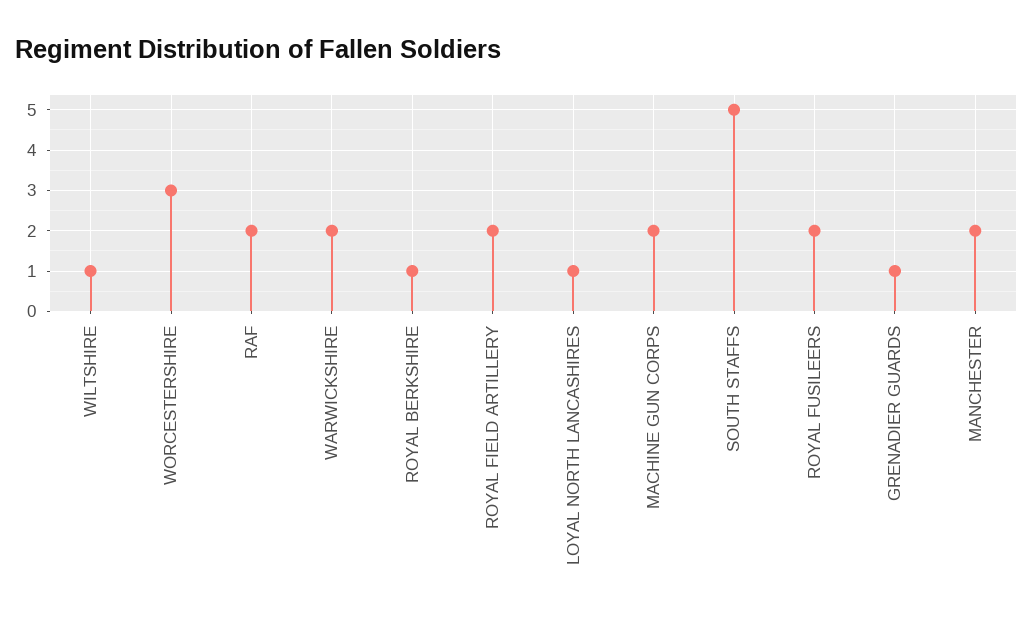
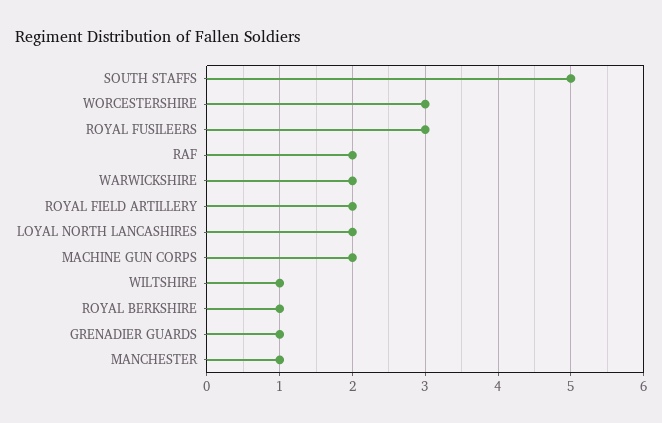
LOYAL NORTH LANCASHIRES: 1 -> 2
ROYAL FUSILEERS: 2 -> 3
MANCHESTER: 2 -> 1

